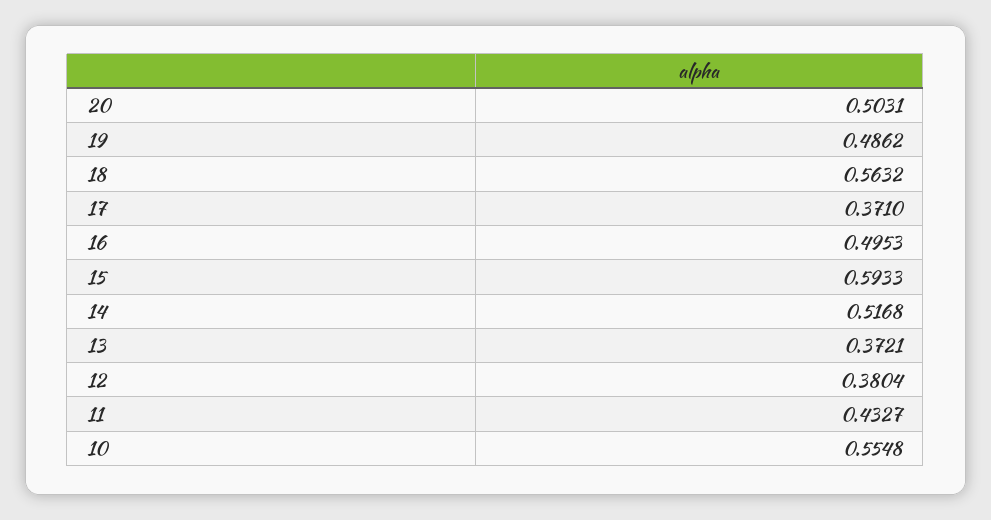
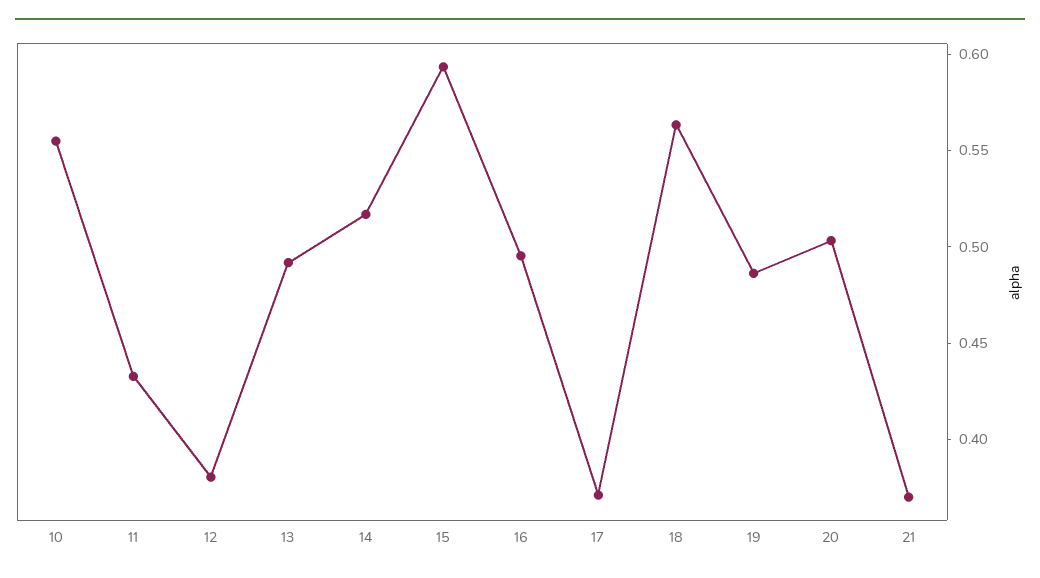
13: 0.3721 -> 0.49
21: none -> 0.37

